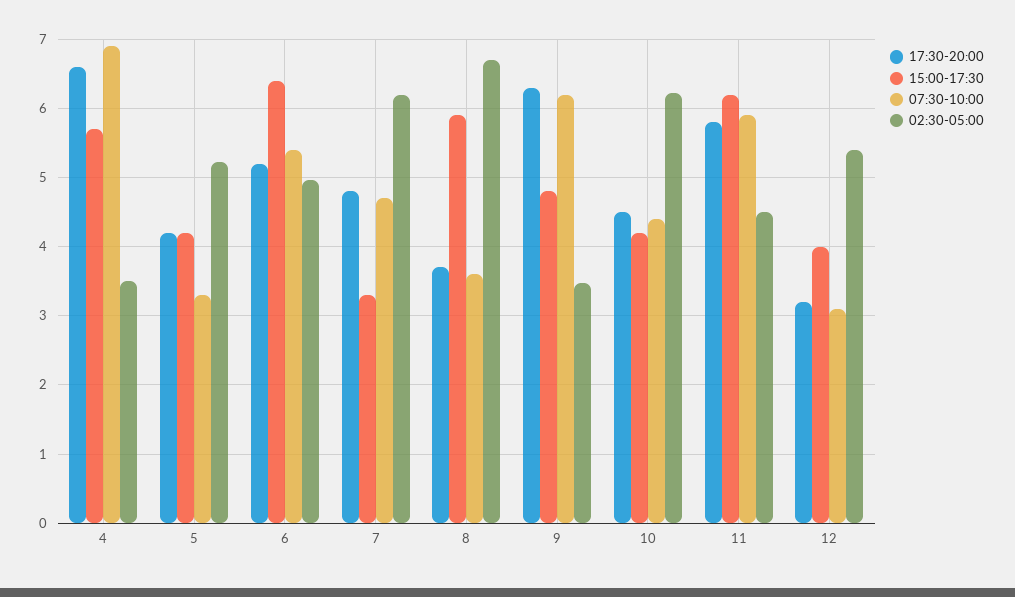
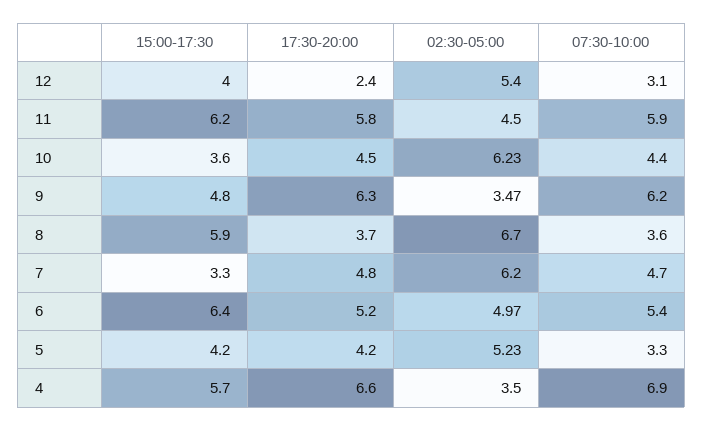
15:00-17:30, 10: 4.2 -> 3.6
17:30-20:00, 12: 3.2 -> 2.4

